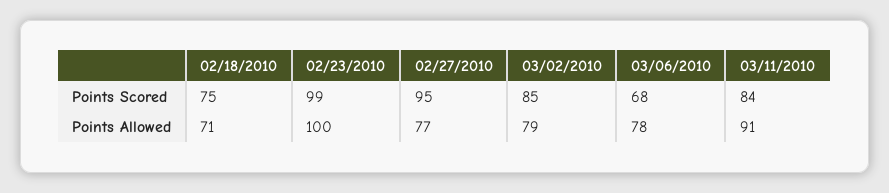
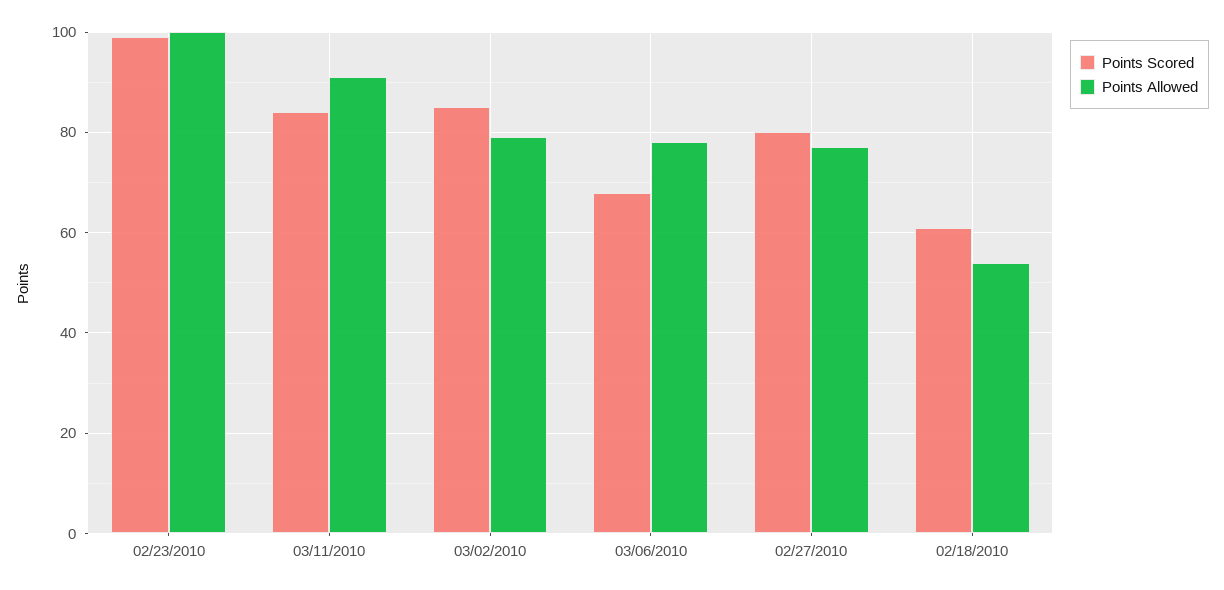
Points Scored, 02/18/2010: 75 -> 60
Points Scored, 02/27/2010: 95 -> 80
Points Allowed, 02/18/2010: 71 -> 55

